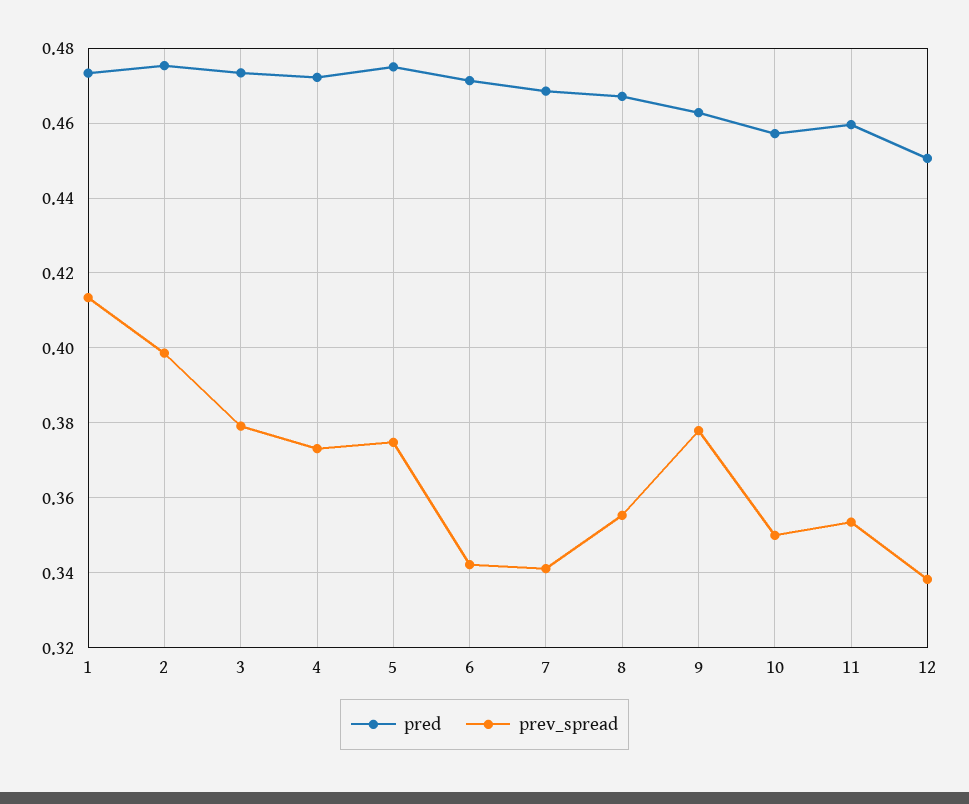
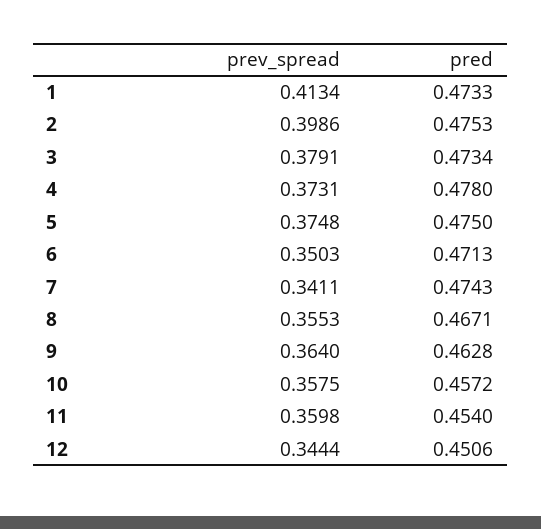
pred, 4: 0.472 -> 0.478
prev_spread, 6: 0.342 -> 0.3503
pred, 7: 0.468 -> 0.4743
prev_spread, 9: 0.378 -> 0.364
prev_spread, 10: 0.35 -> 0.3575
pred, 11: 0.46 -> 0.454
prev_spread, 11: 0.354 -> 0.3598
prev_spread, 12: 0.338 -> 0.3444

